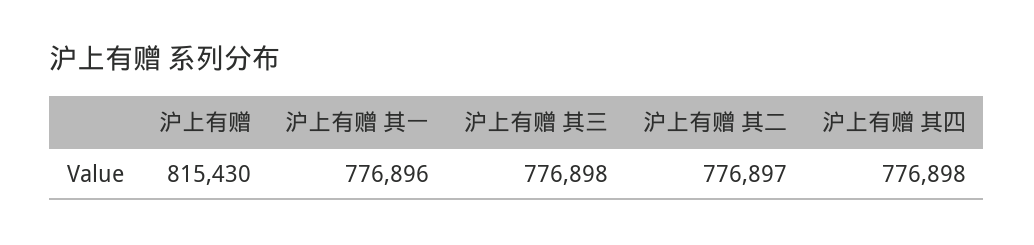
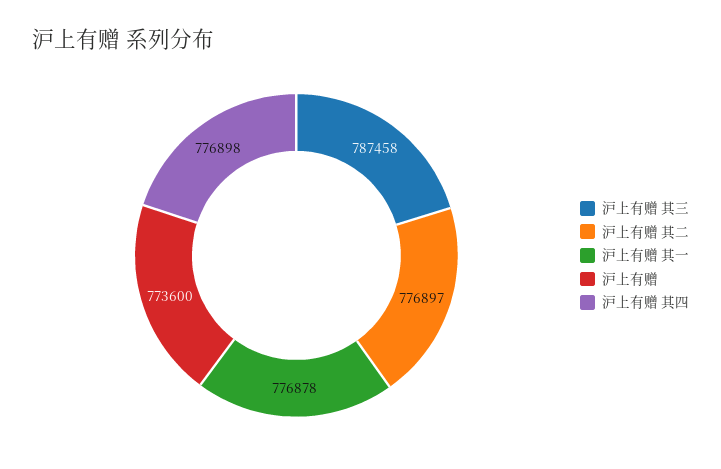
沪上有赠: 815430 -> 773600
沪上有赠 其一: 776896 -> 776878
沪上有赠 其三: 776898 -> 787458

